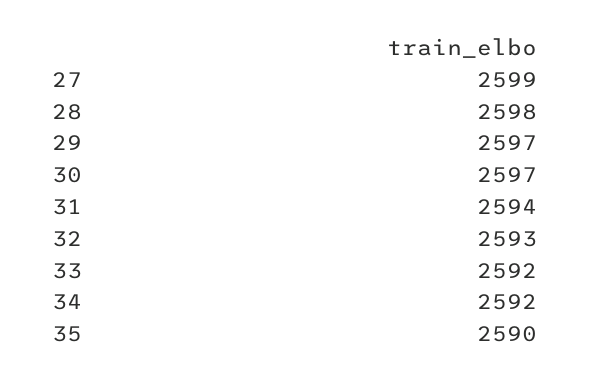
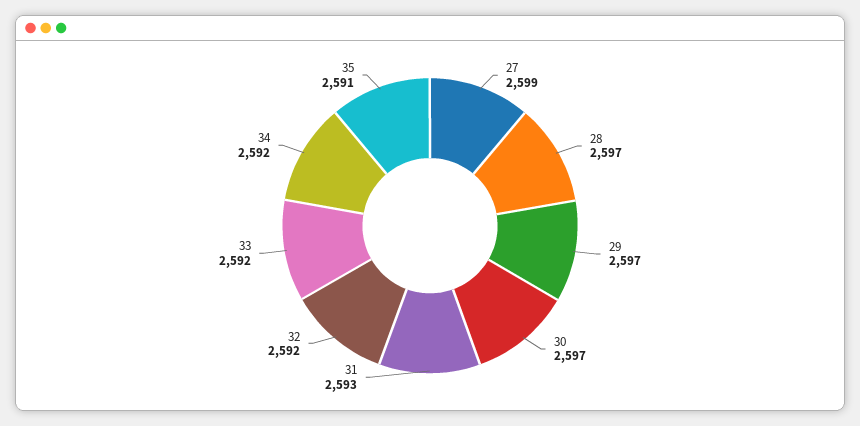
28: 2598 -> 2597
31: 2594 -> 2593
32: 2593 -> 2592
35: 2590 -> 2591

